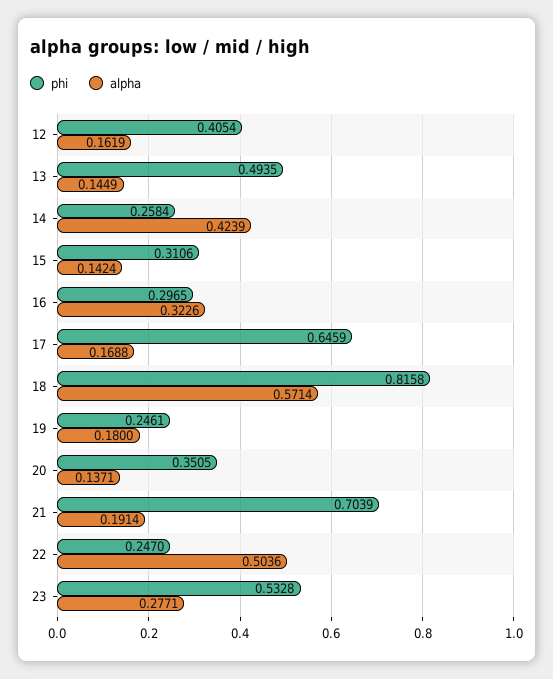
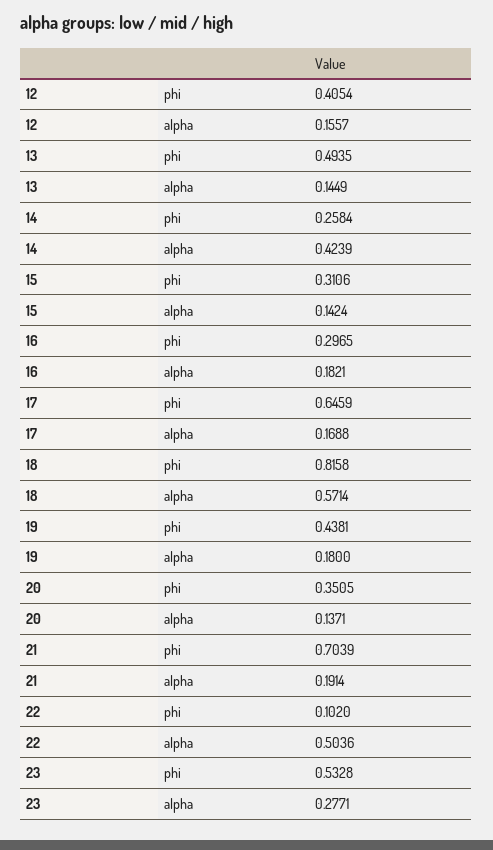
alpha, 12: 0.1619 -> 0.1557
alpha, 16: 0.3226 -> 0.1821
phi, 19: 0.2461 -> 0.4381
phi, 22: 0.247 -> 0.102

